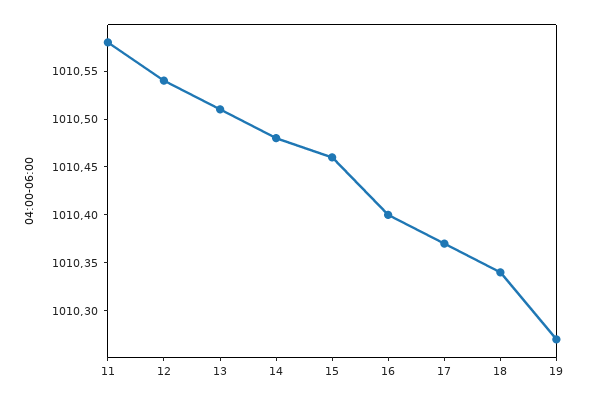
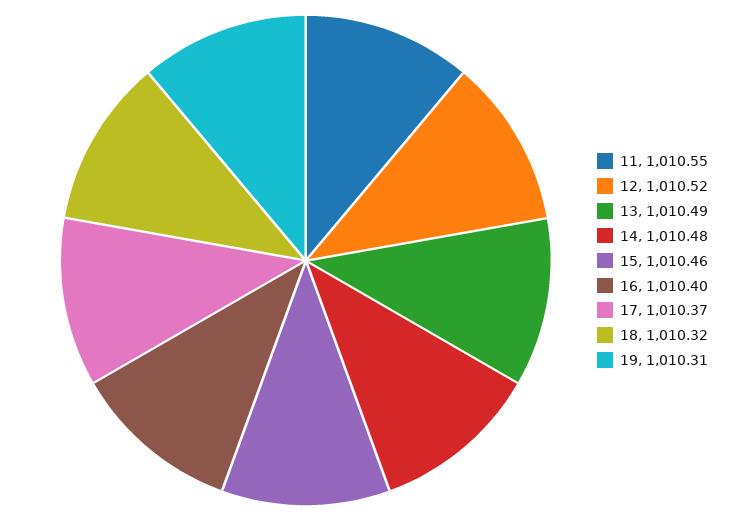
11: 1010.58 -> 1010.55
12: 1010.54 -> 1010.52
13: 1010.51 -> 1010.49
18: 1010.34 -> 1010.32
19: 1010.27 -> 1010.31

